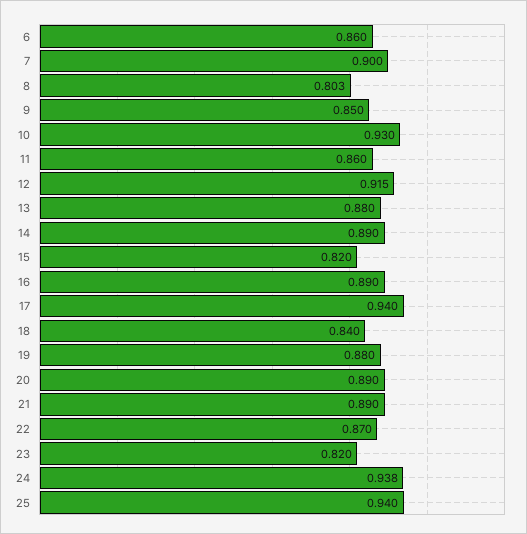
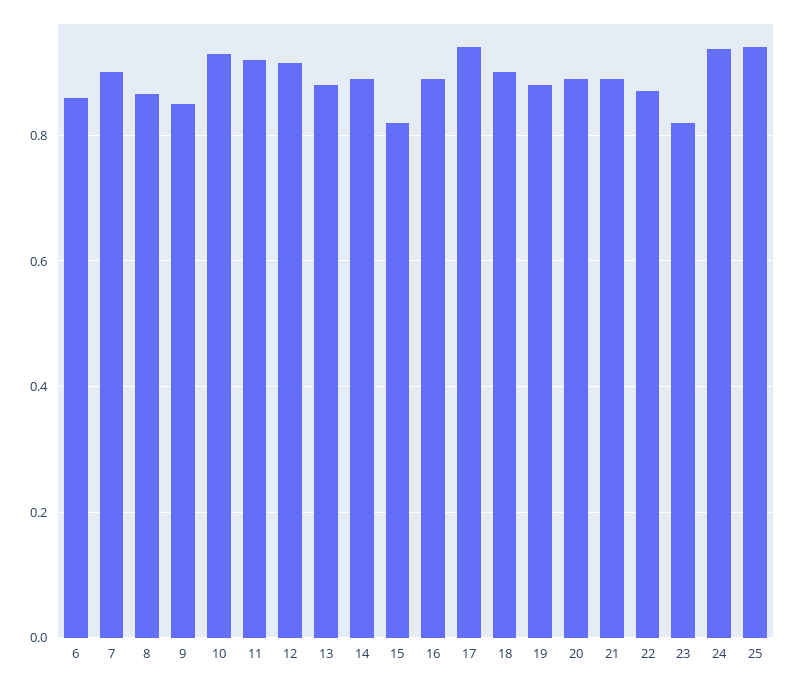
8: 0.803 -> 0.86
11: 0.86 -> 0.92
18: 0.84 -> 0.9

